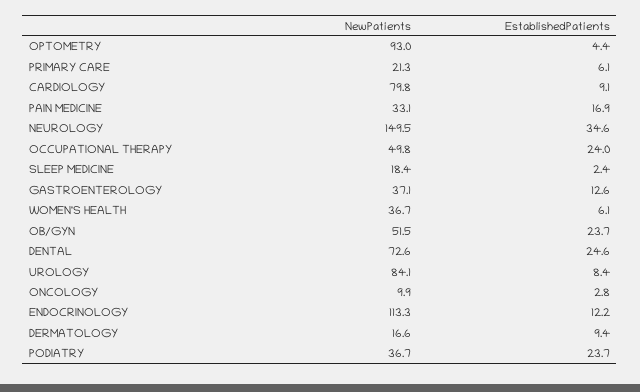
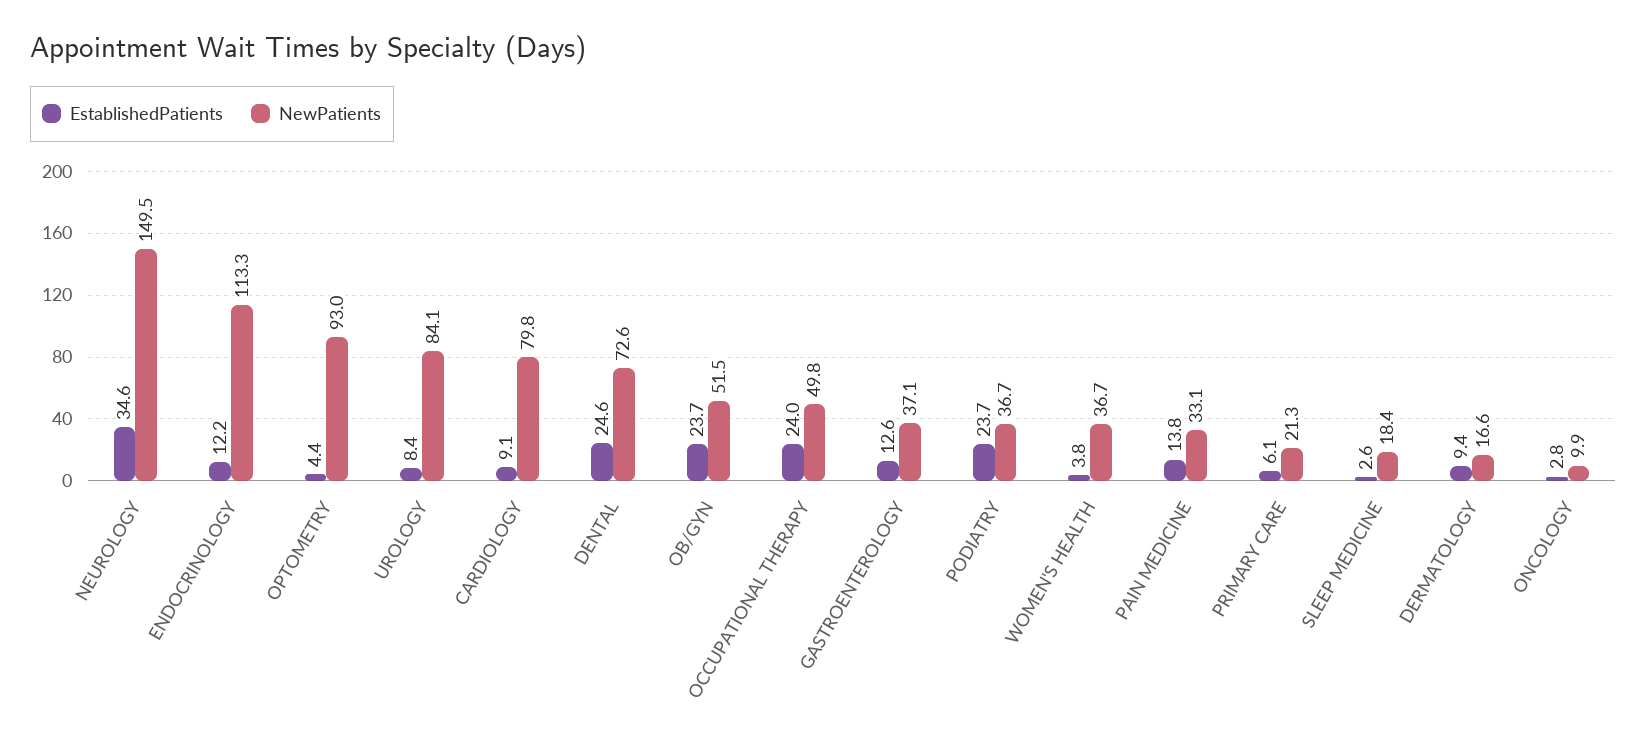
EstablishedPatients, PAIN MEDICINE: 16.9 -> 13.8
EstablishedPatients, SLEEP MEDICINE: 2.4 -> 2.6
EstablishedPatients, WOMEN'S HEALTH: 6.1 -> 3.8

